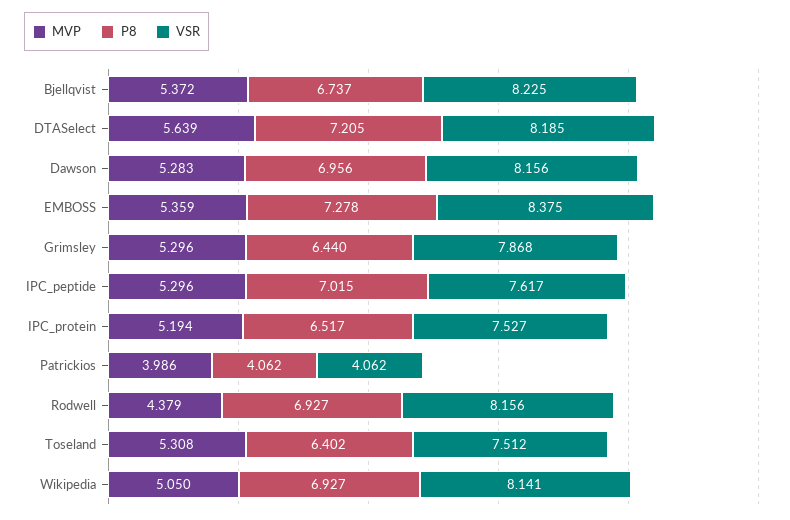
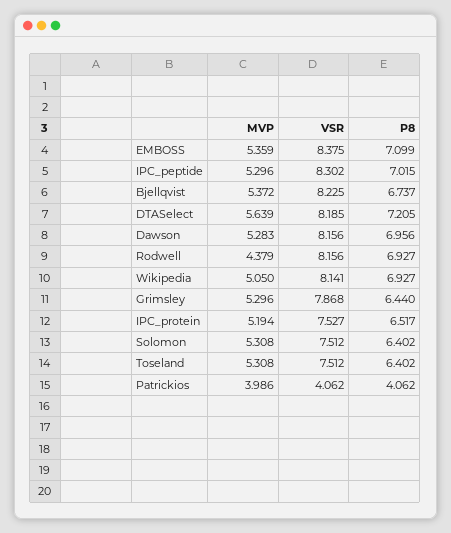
P8, EMBOSS: 7.278 -> 7.099
VSR, IPC_peptide: 7.617 -> 8.302
MVP, Solomon: none -> 5.308
VSR, Solomon: none -> 7.512
P8, Solomon: none -> 6.402

